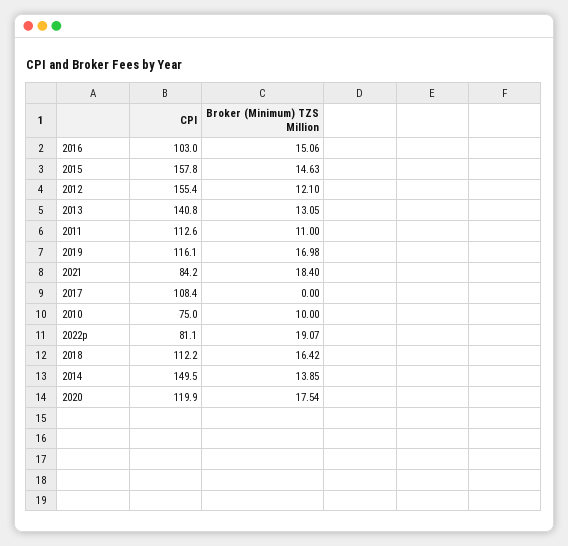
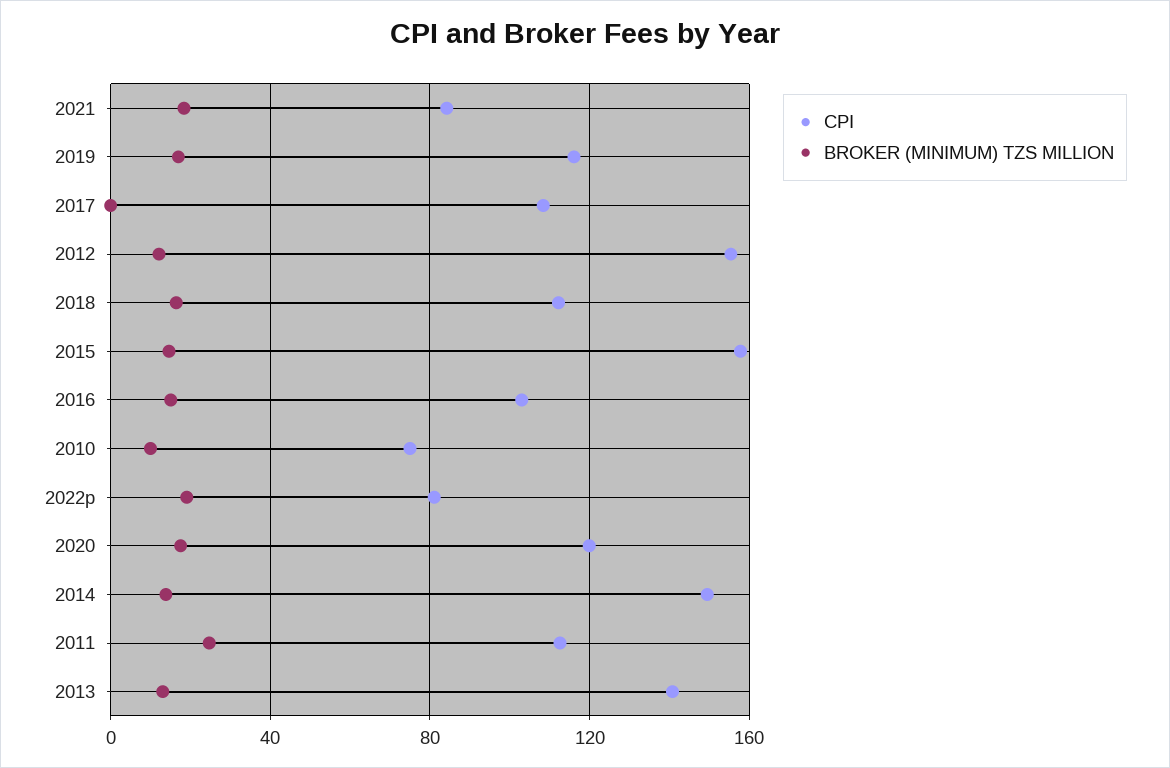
Broker (Minimum) TZS Million, 2011: 11 -> 25

